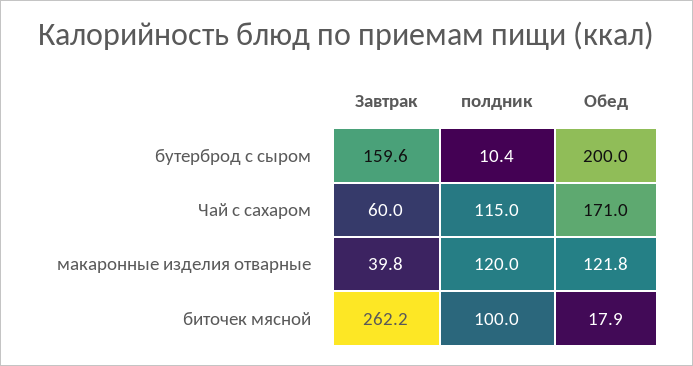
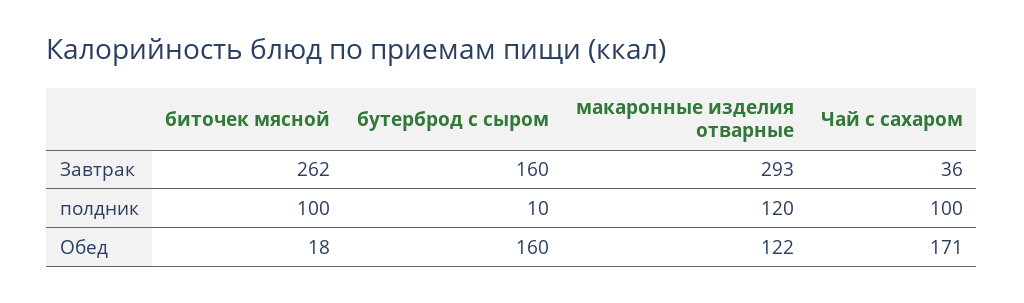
Обед, бутерброд с сыром: 200 -> 160
Завтрак, Чай с сахаром: 60 -> 36
полдник, Чай с сахаром: 115 -> 100
Завтрак, макаронные изделия отварные: 39.8 -> 293

